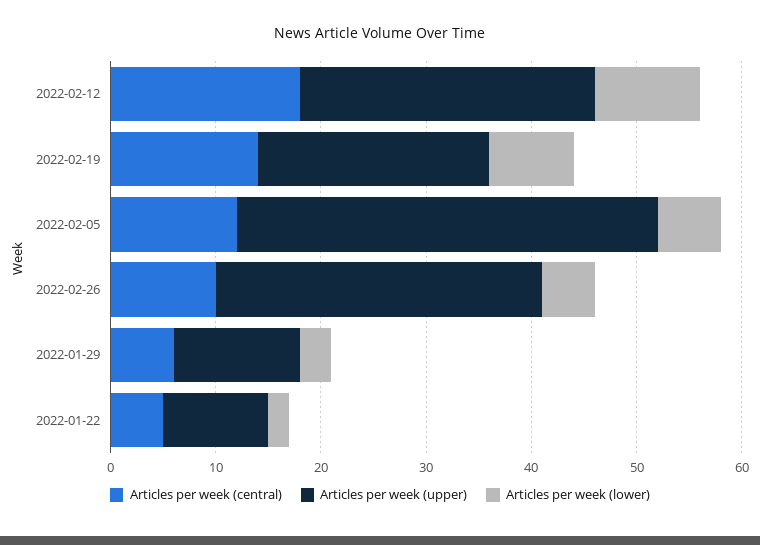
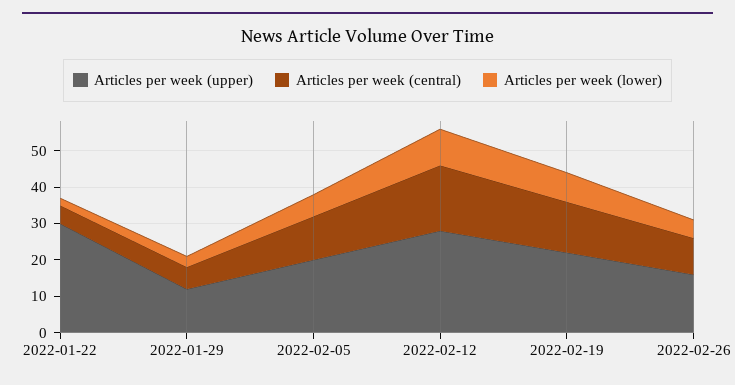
Articles per week (upper), 2022-02-05: 40 -> 20
Articles per week (upper), 2022-02-26: 31 -> 15
Articles per week (upper), 2022-01-22: 10 -> 30

